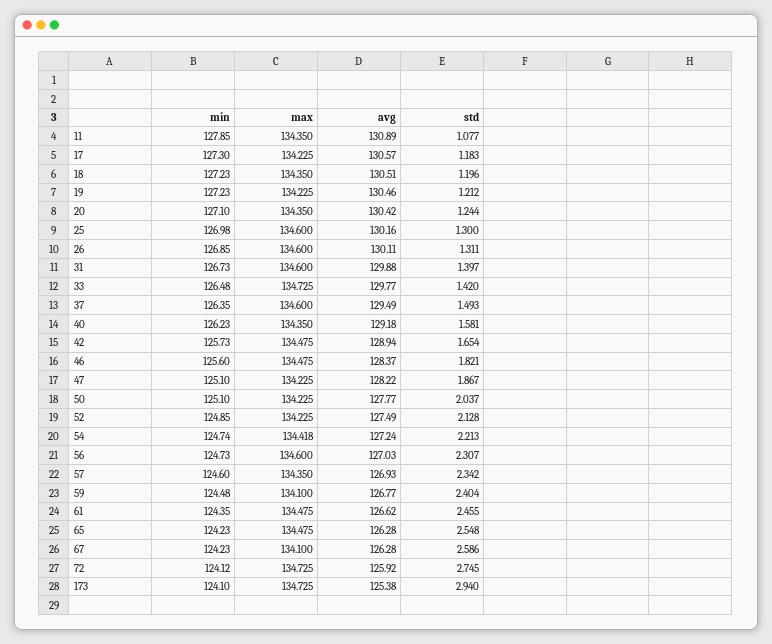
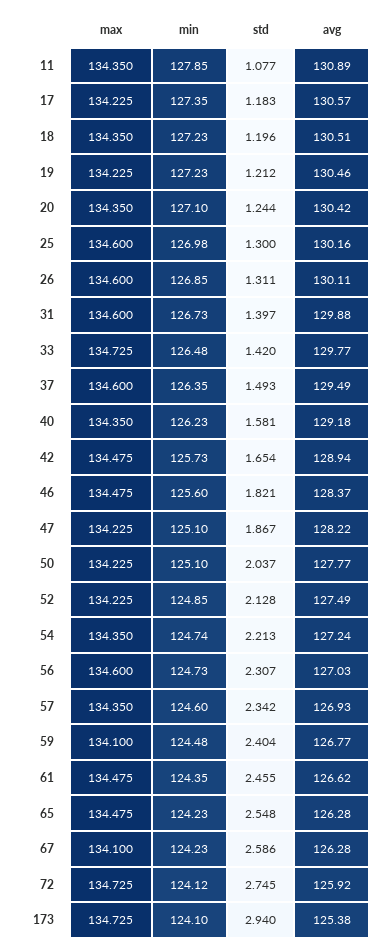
min, 17: 127.3 -> 127.35
max, 54: 134.418 -> 134.35

